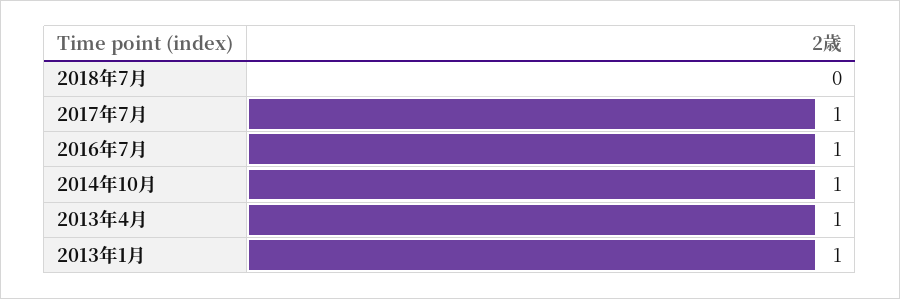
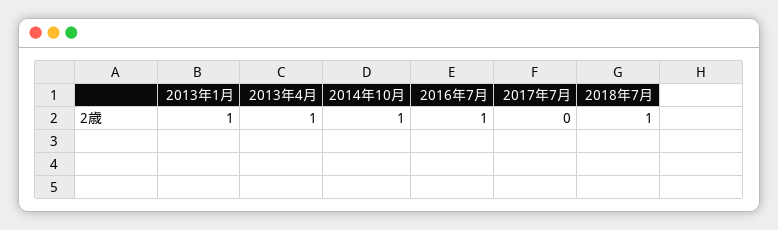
2018年7月: 0 -> 1
2017年7月: 1 -> 0

